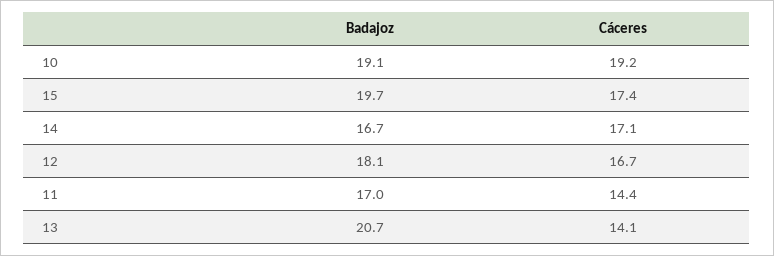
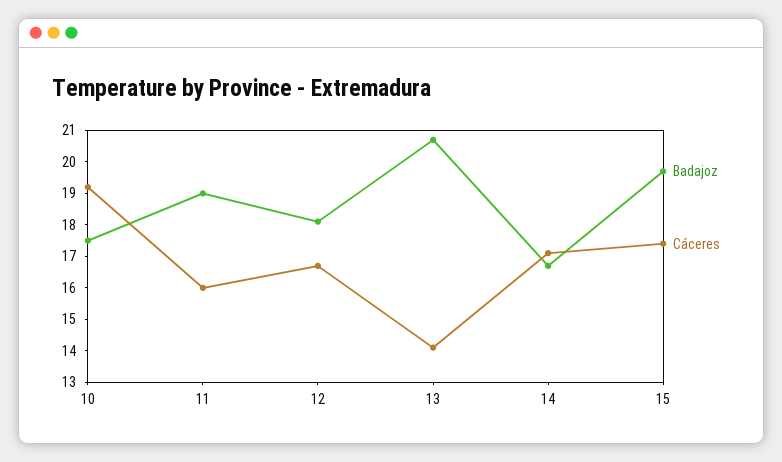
Badajoz, 10: 19.1 -> 17.5
Badajoz, 11: 17 -> 19
Cáceres, 11: 14.4 -> 16

